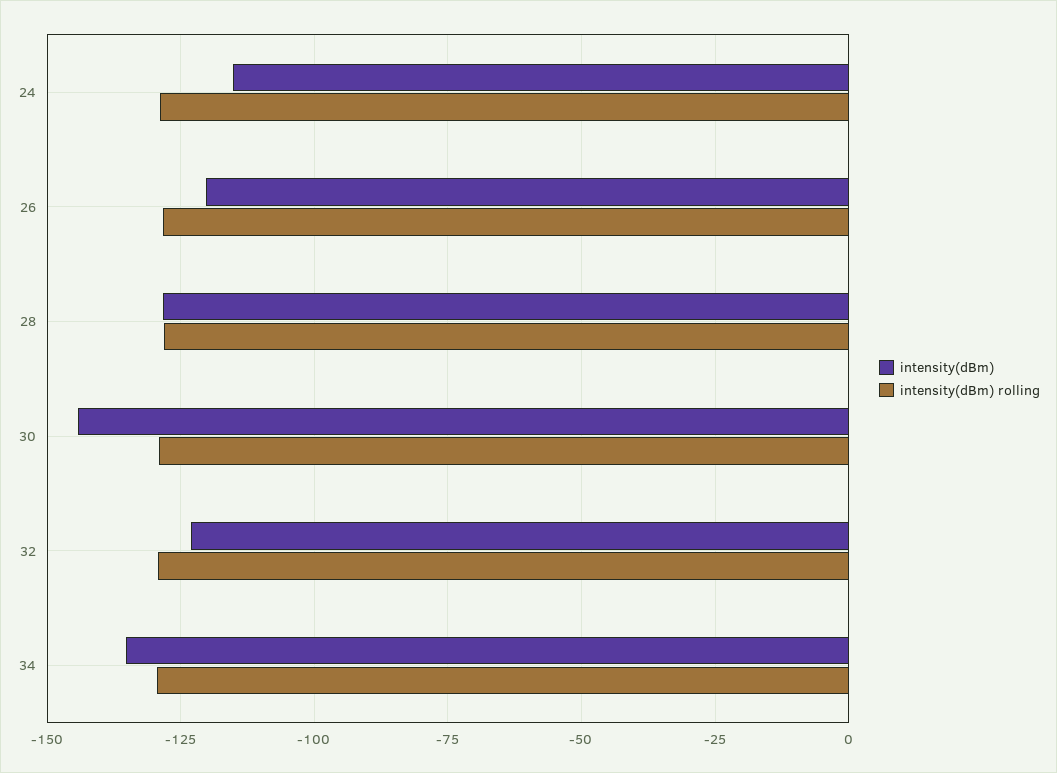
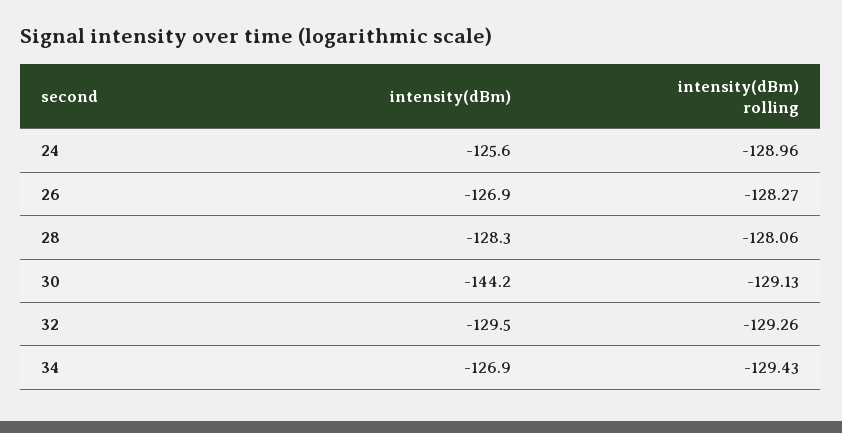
intensity(dBm), 24: -115 -> -125.6
intensity(dBm), 26: -120 -> -126.9
intensity(dBm), 32: -122.5 -> -129.5
intensity(dBm), 34: -135 -> -126.9

